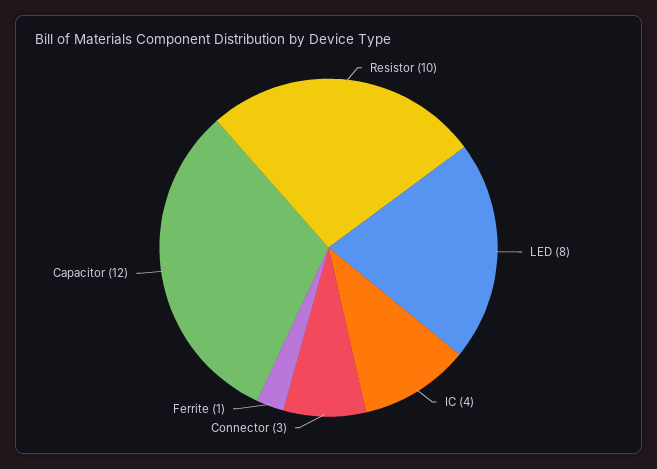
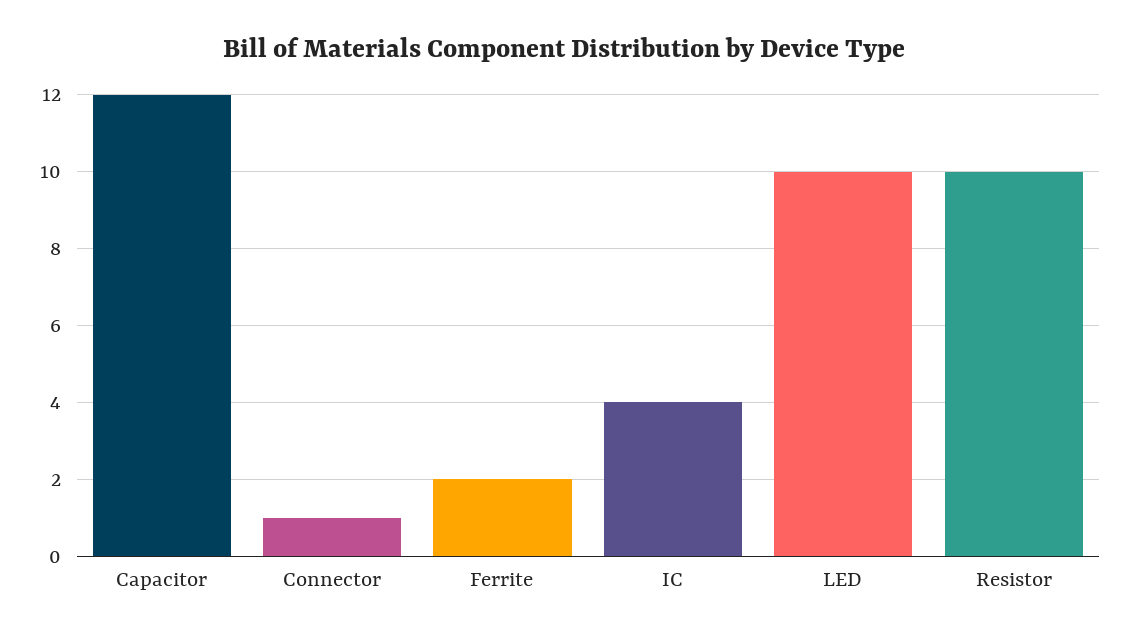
LED: 8 -> 10
Connector: 3 -> 1
Ferrite: 1 -> 2

